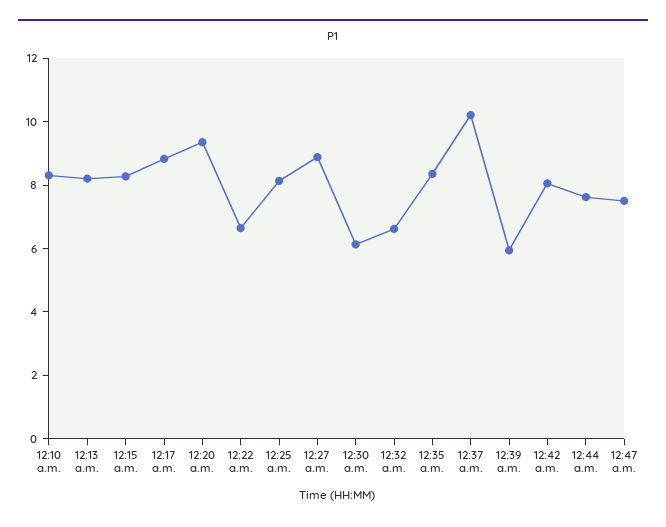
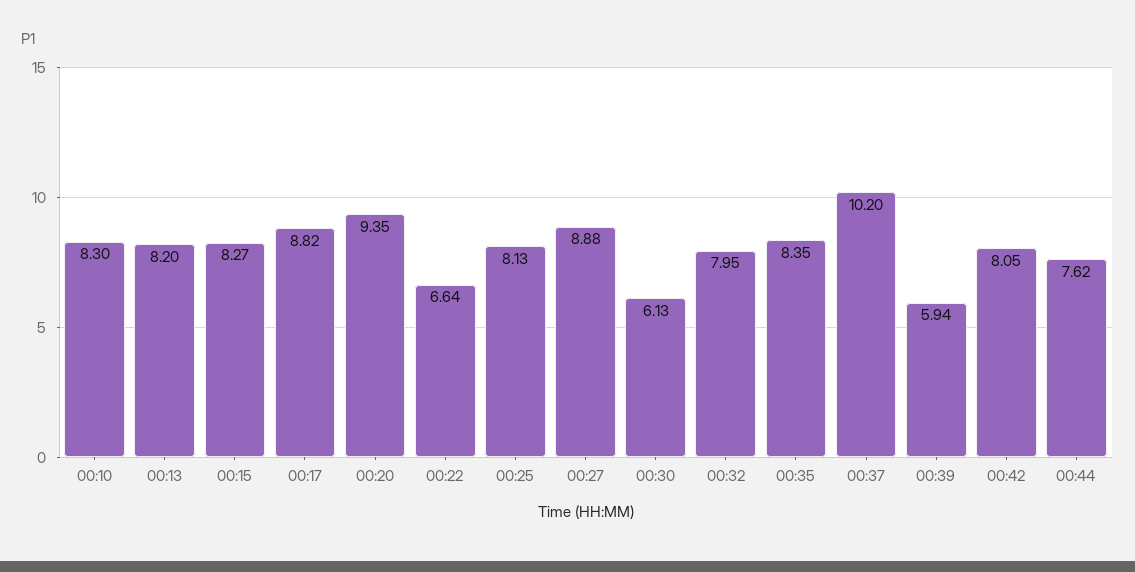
12:32 a.m.: 6.5 -> 7.95
12:47 a.m.: 7.5 -> none

